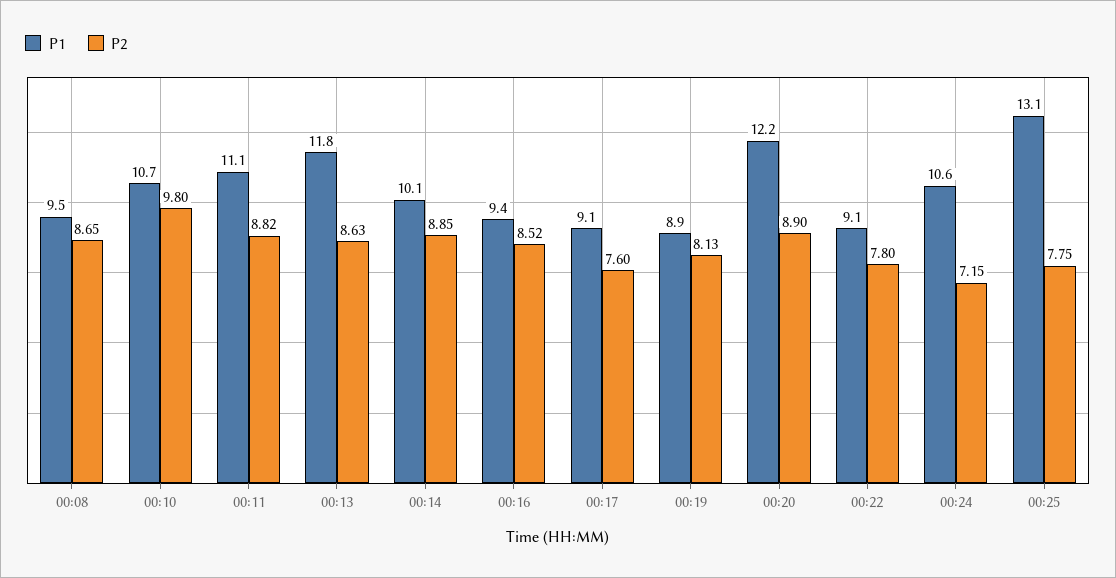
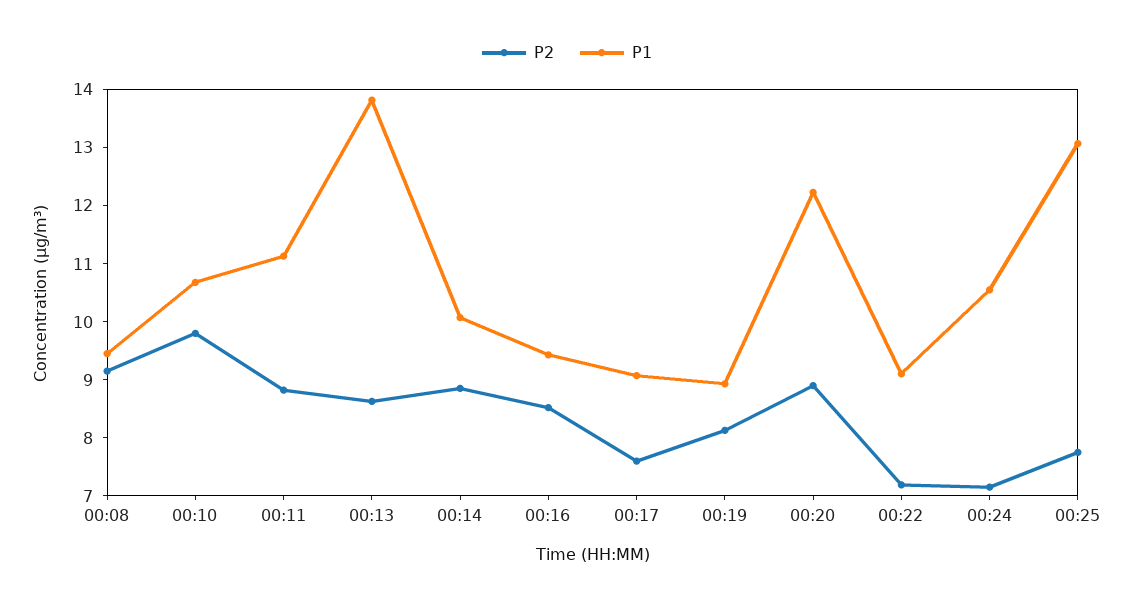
P2, 00:08: 8.65 -> 9.2
P1, 00:13: 11.8 -> 13.8
P2, 00:22: 7.8 -> 7.2

